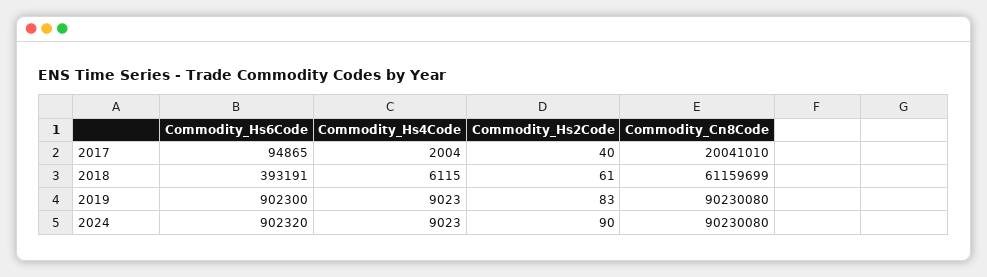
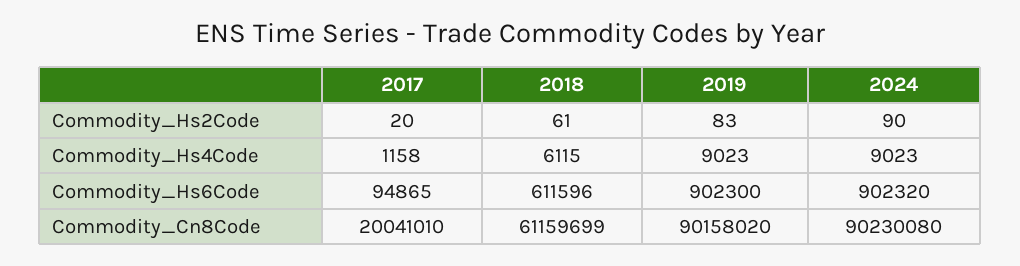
Commodity_Hs4Code, 2017: 2004 -> 1158
Commodity_Hs2Code, 2017: 40 -> 20
Commodity_Hs6Code, 2018: 393191 -> 611596
Commodity_Cn8Code, 2019: 90230080 -> 90158020

